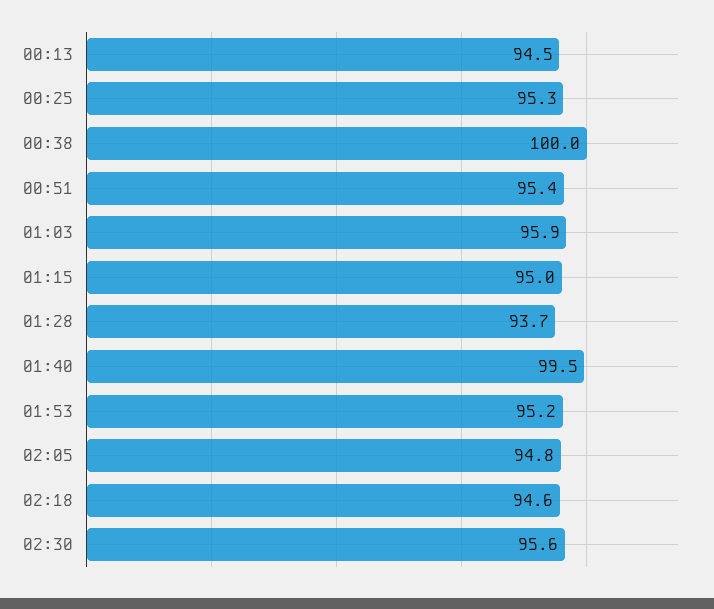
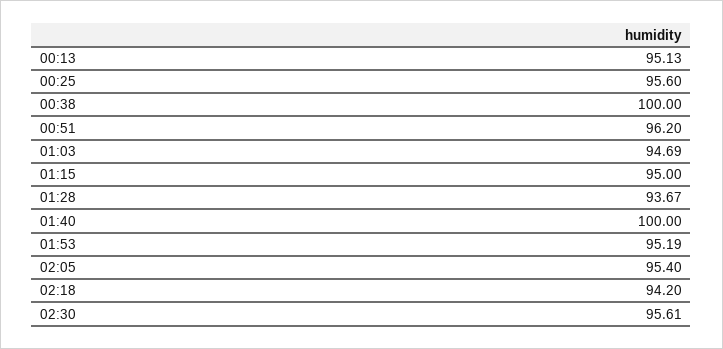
00:13: 94.5 -> 95.13
00:25: 95.3 -> 95.6
00:51: 95.4 -> 96.2
01:03: 95.9 -> 94.69
01:40: 99.5 -> 100
02:05: 94.8 -> 95.4
02:18: 94.6 -> 94.2

